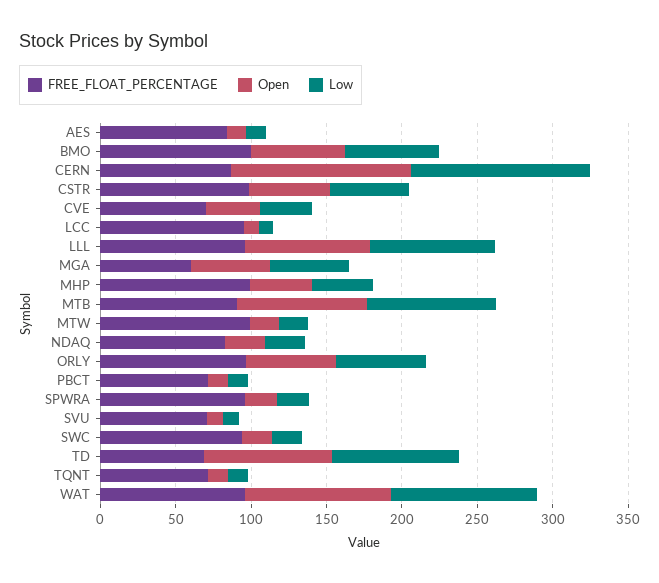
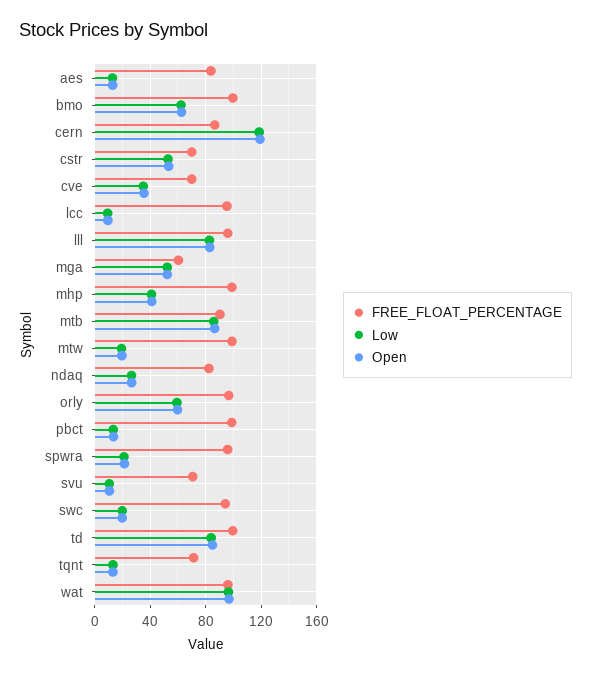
FREE_FLOAT_PERCENTAGE, CSTR: 100 -> 70
FREE_FLOAT_PERCENTAGE, PBCT: 70 -> 100
FREE_FLOAT_PERCENTAGE, TD: 70 -> 100

